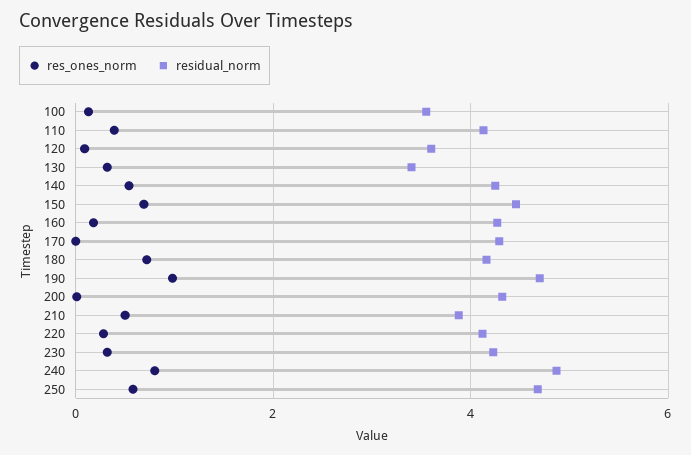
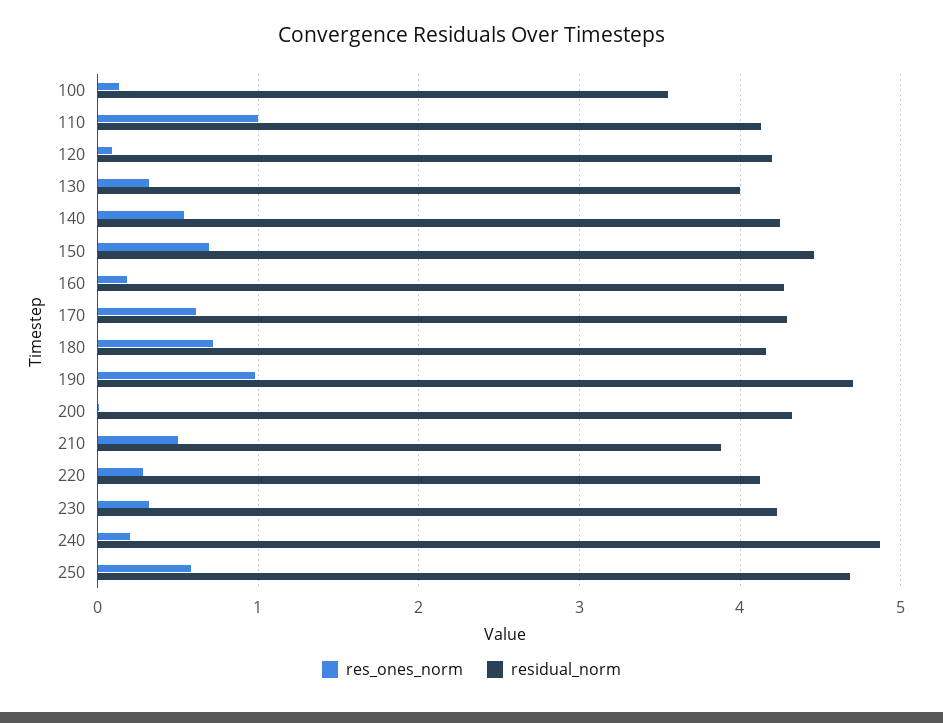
res_ones_norm, 110: 0.4 -> 1
residual_norm, 120: 3.6 -> 4.2
residual_norm, 130: 3.4 -> 4
res_ones_norm, 170: 0 -> 0.6
res_ones_norm, 240: 0.8 -> 0.2

